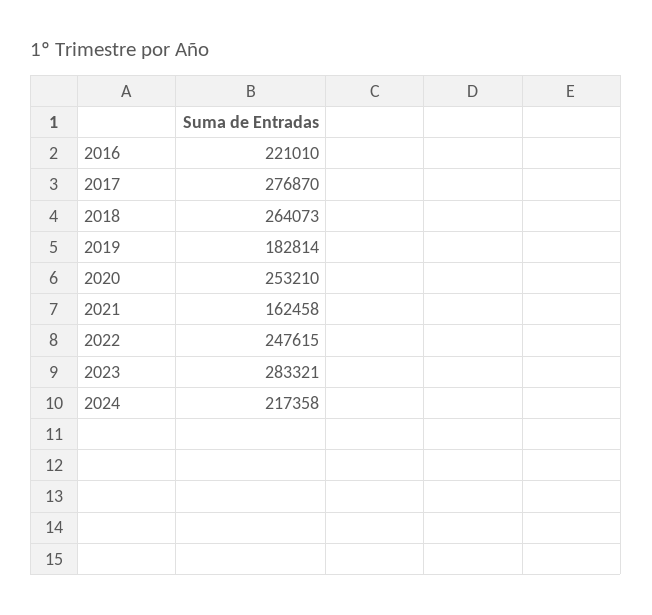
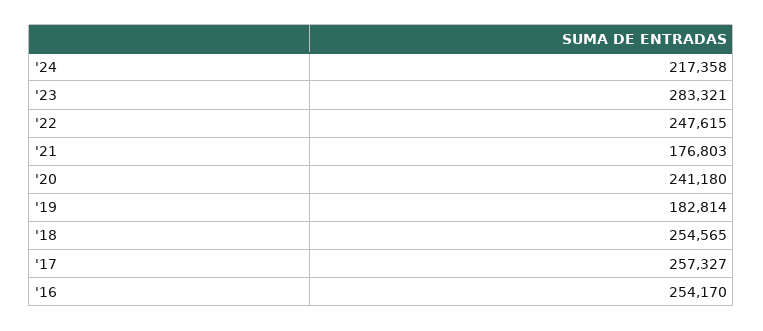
2016: 221010 -> 254170
2017: 276870 -> 257327
2018: 264073 -> 254565
2020: 253210 -> 241180
2021: 162458 -> 176803

